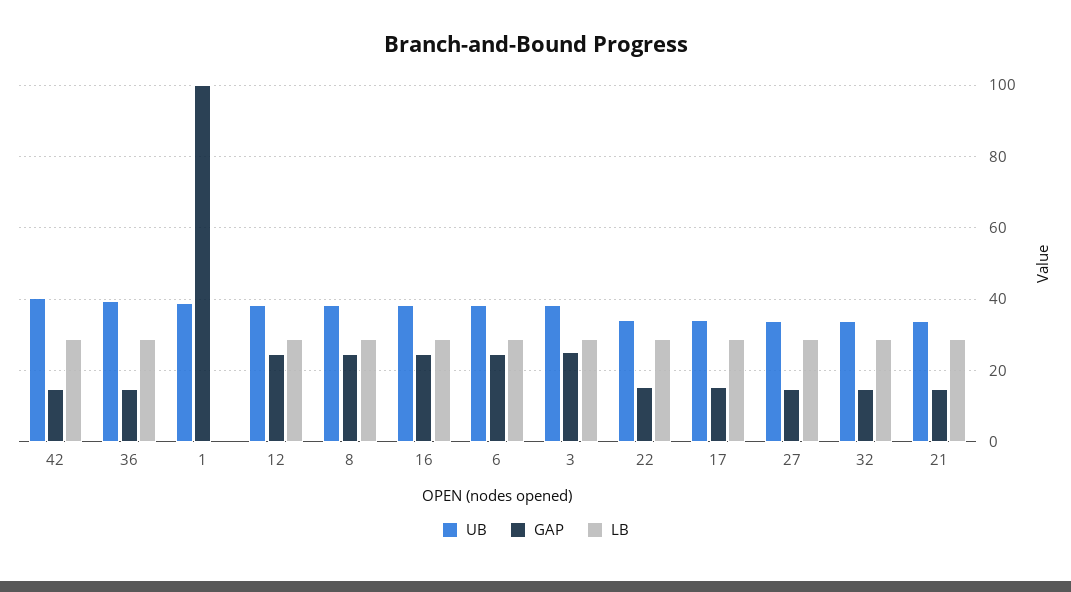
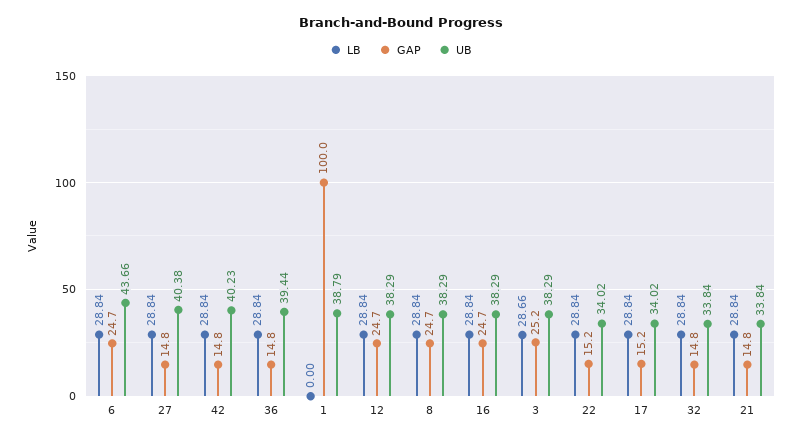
UB, 6: 38 -> 43.66
UB, 27: 34 -> 40.38

